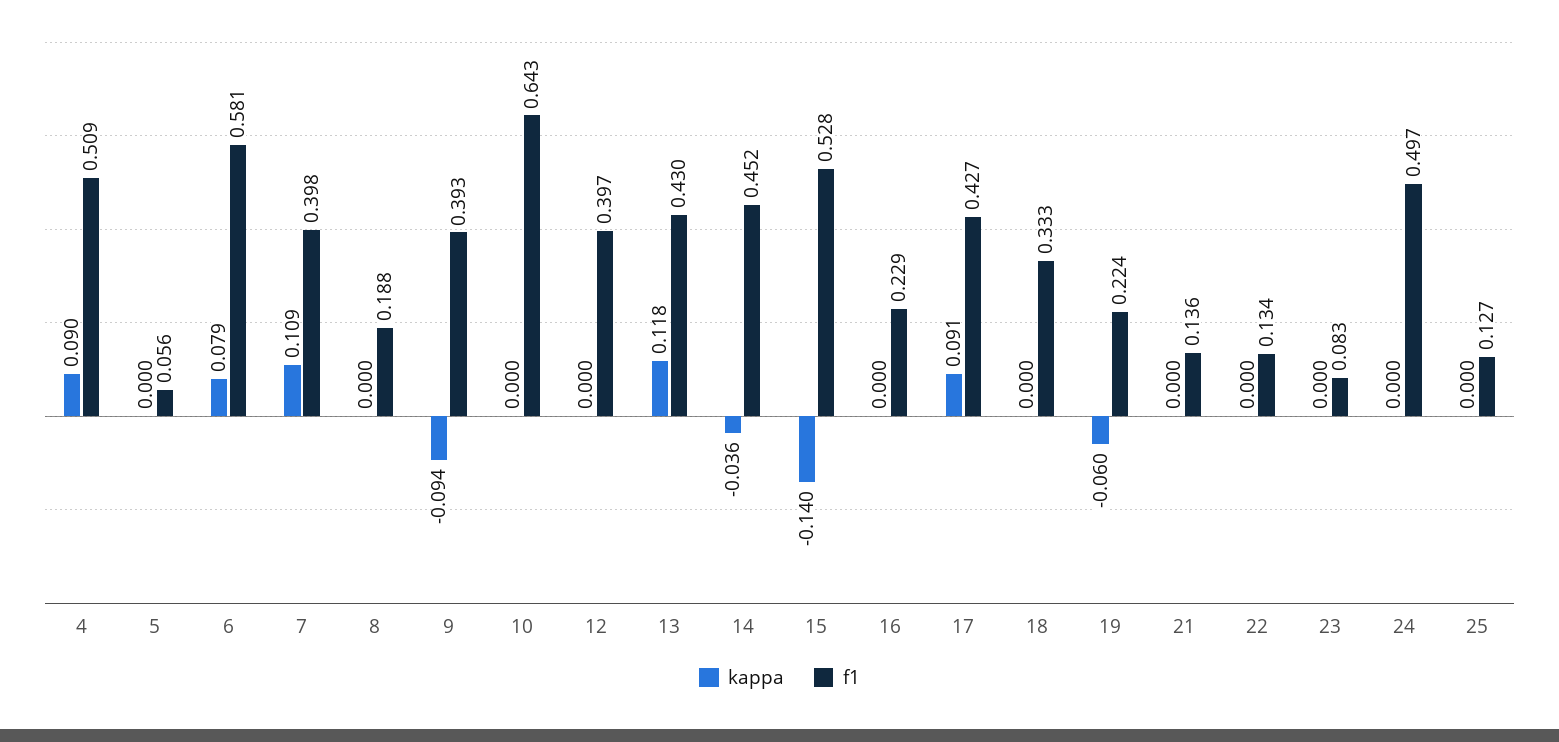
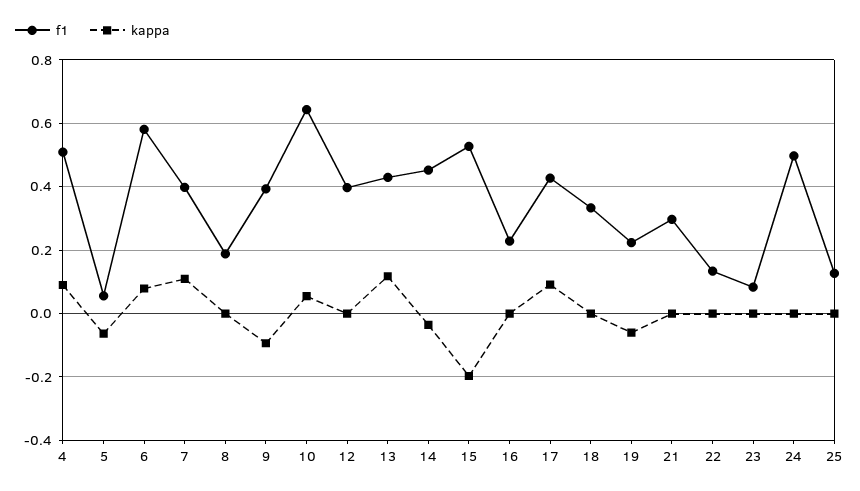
kappa, 5: 0 -> -0.06
kappa, 10: 0 -> 0.06
kappa, 15: -0.14 -> -0.2
f1, 21: 0.136 -> 0.3

